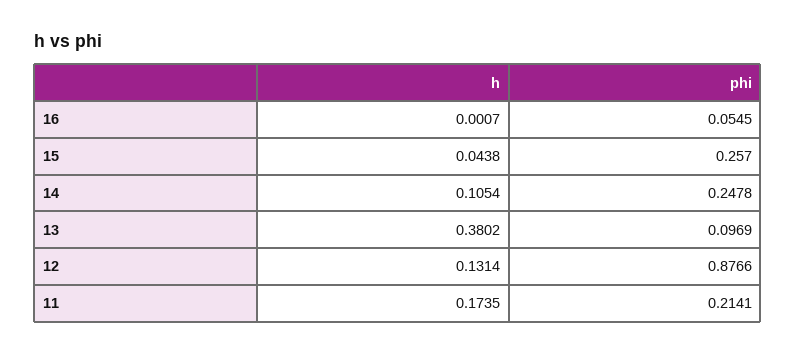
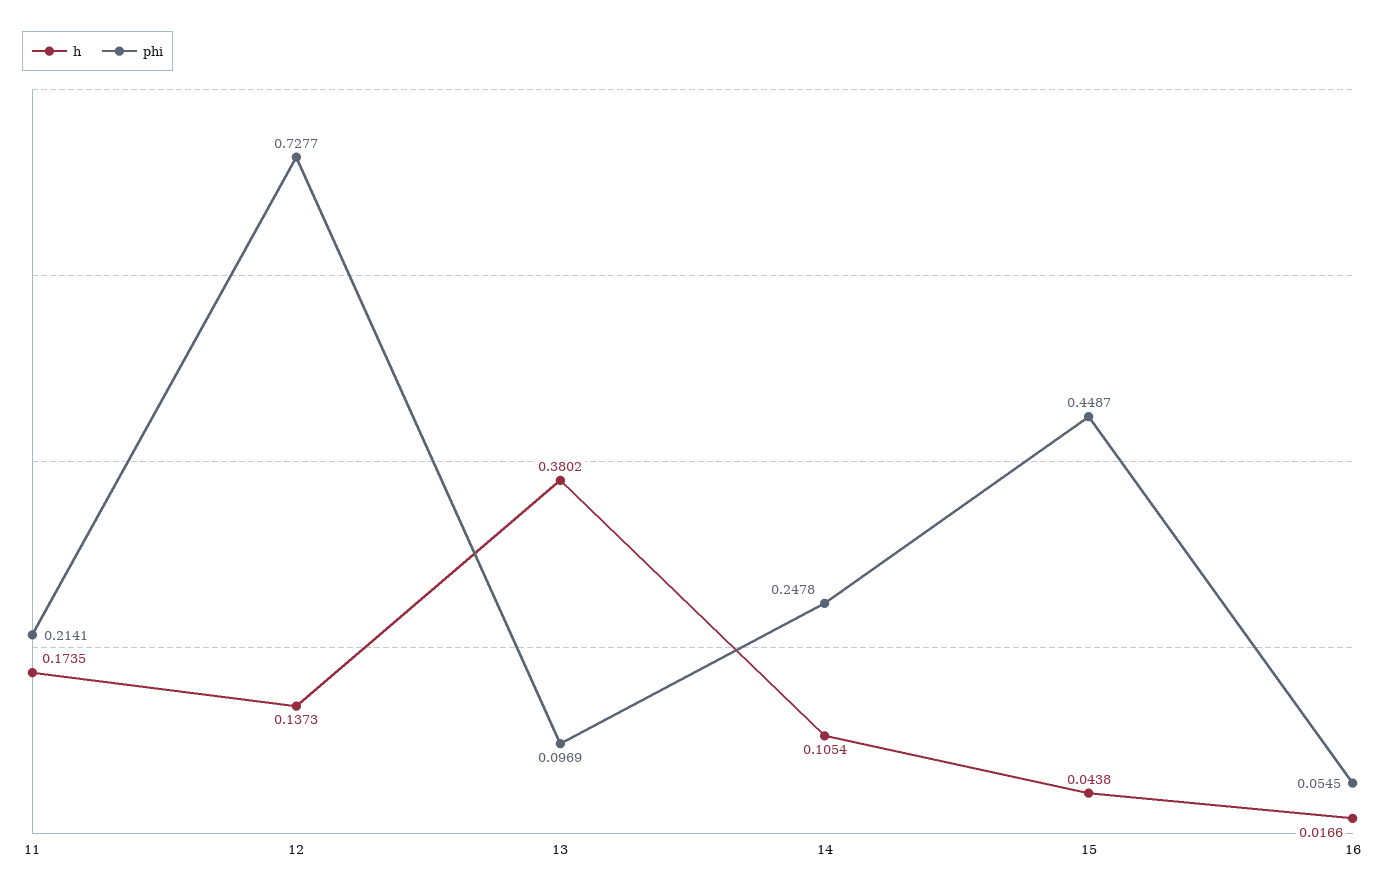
h, 16: 0.0007 -> 0.0166
phi, 15: 0.257 -> 0.4487
h, 12: 0.1314 -> 0.1373
phi, 12: 0.8766 -> 0.7277

